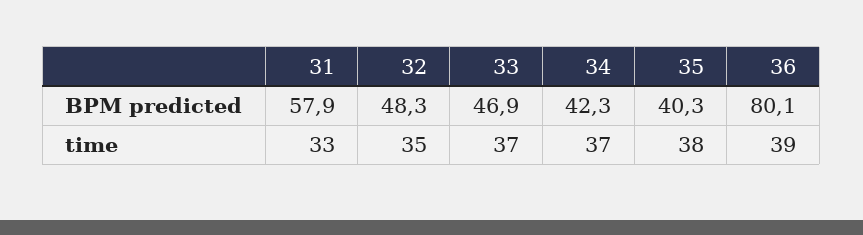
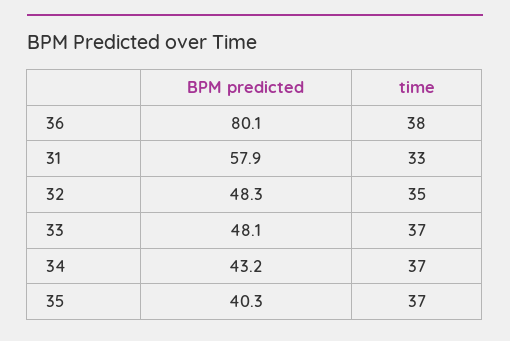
33, BPM predicted: 46.9 -> 48.1
34, BPM predicted: 42.3 -> 43.2
35, time: 38 -> 37
36, time: 39 -> 38

